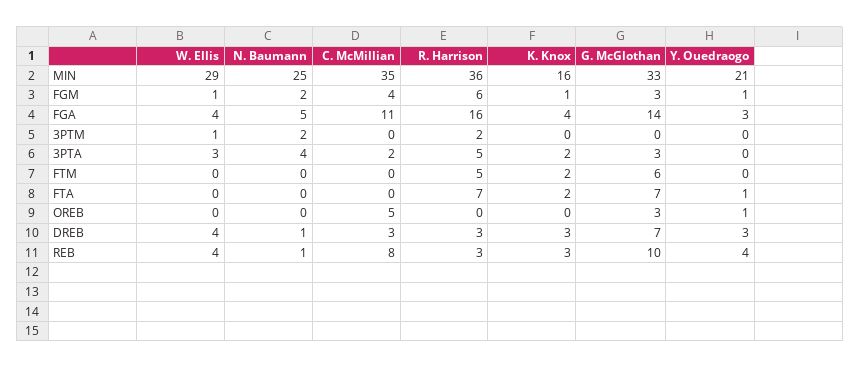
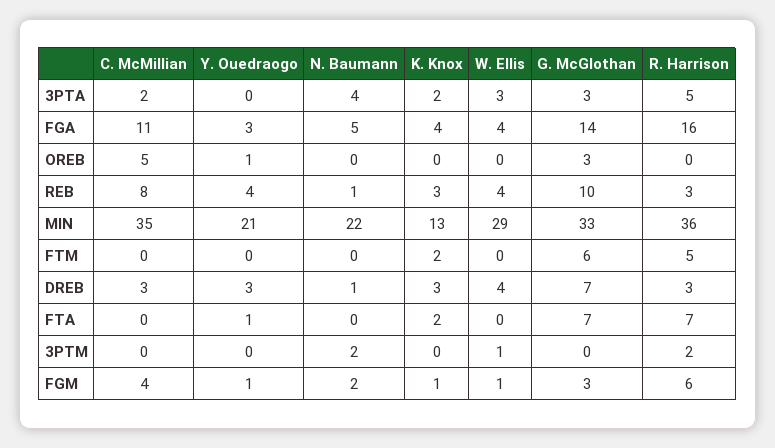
N. Baumann, MIN: 25 -> 22
K. Knox, MIN: 16 -> 13

